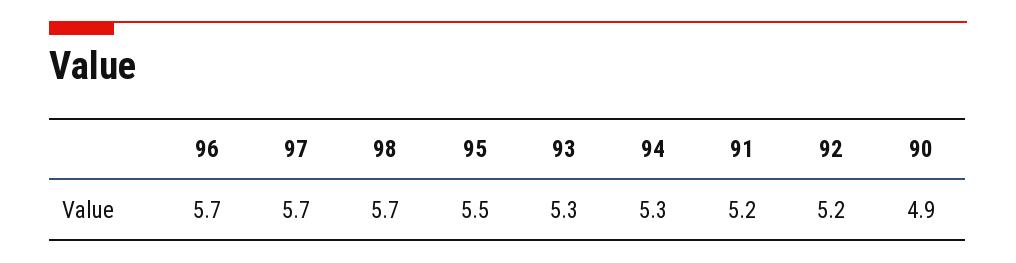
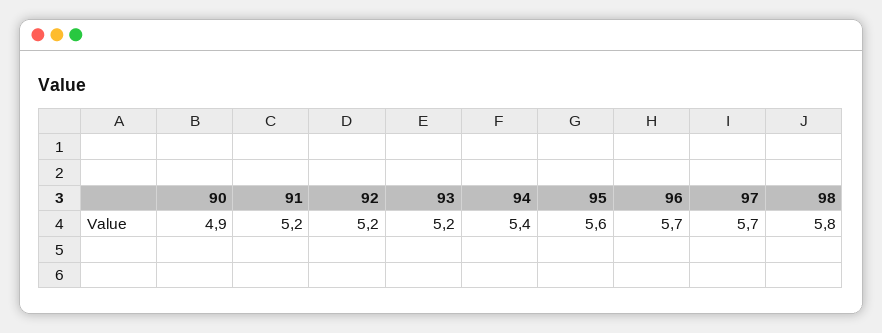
98: 5.7 -> 5.8
95: 5.5 -> 5.6
93: 5.3 -> 5.2
94: 5.3 -> 5.4

